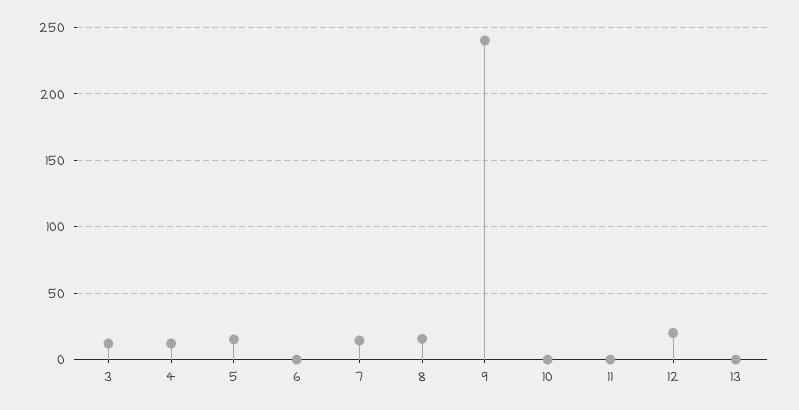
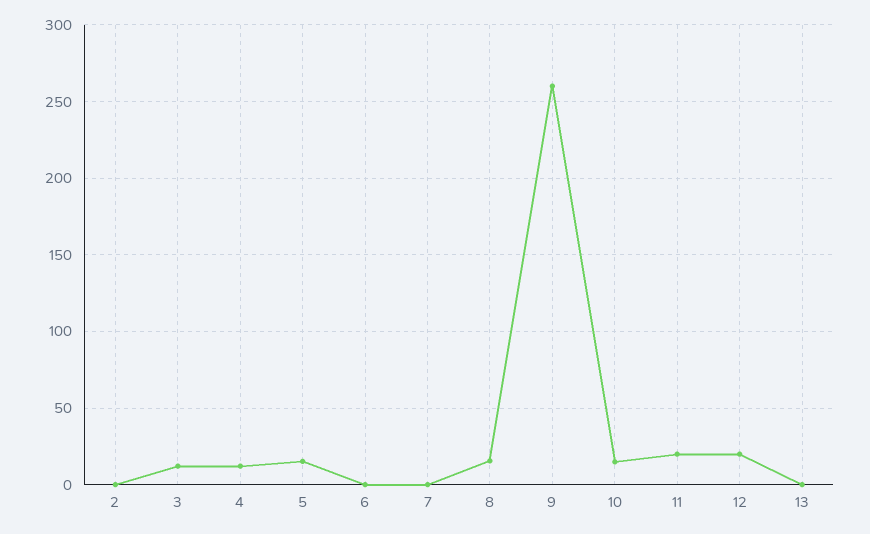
7: 15 -> 0
9: 240 -> 260
10: 0 -> 15
11: 0 -> 20
2: none -> 0

